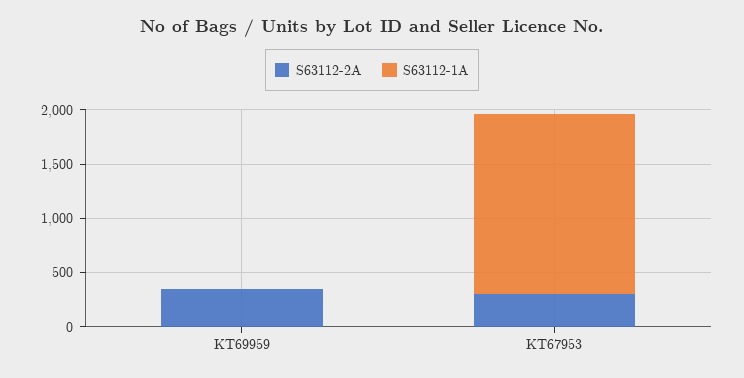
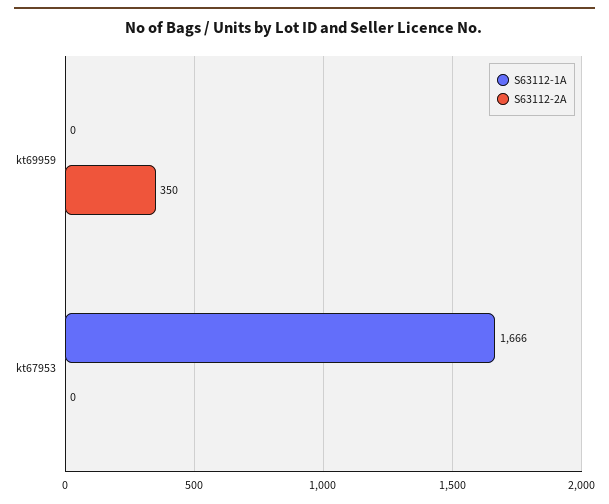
S63112-2A, KT67953: 300 -> 0

